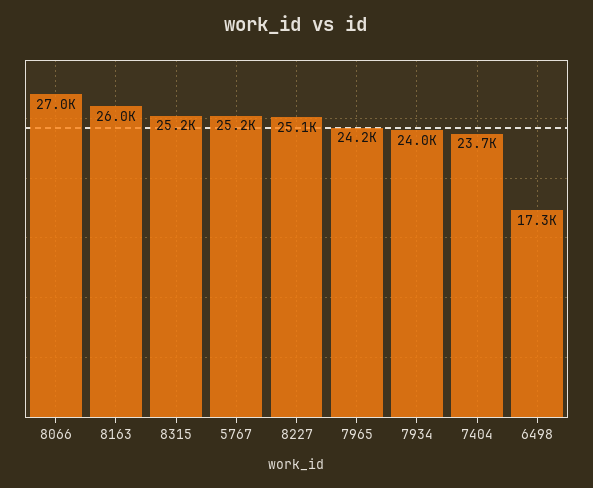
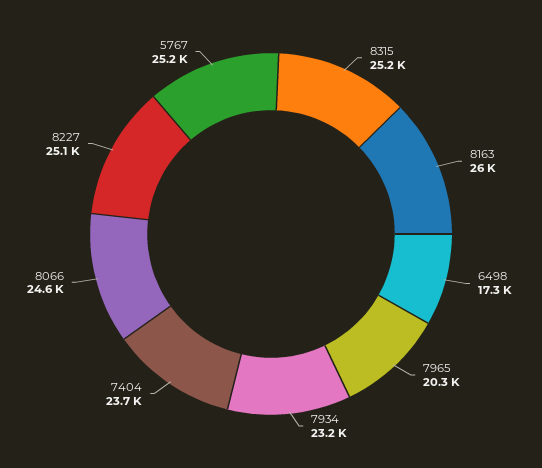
8066: 27000 -> 24600
7965: 24200 -> 20300
7934: 24000 -> 23200

